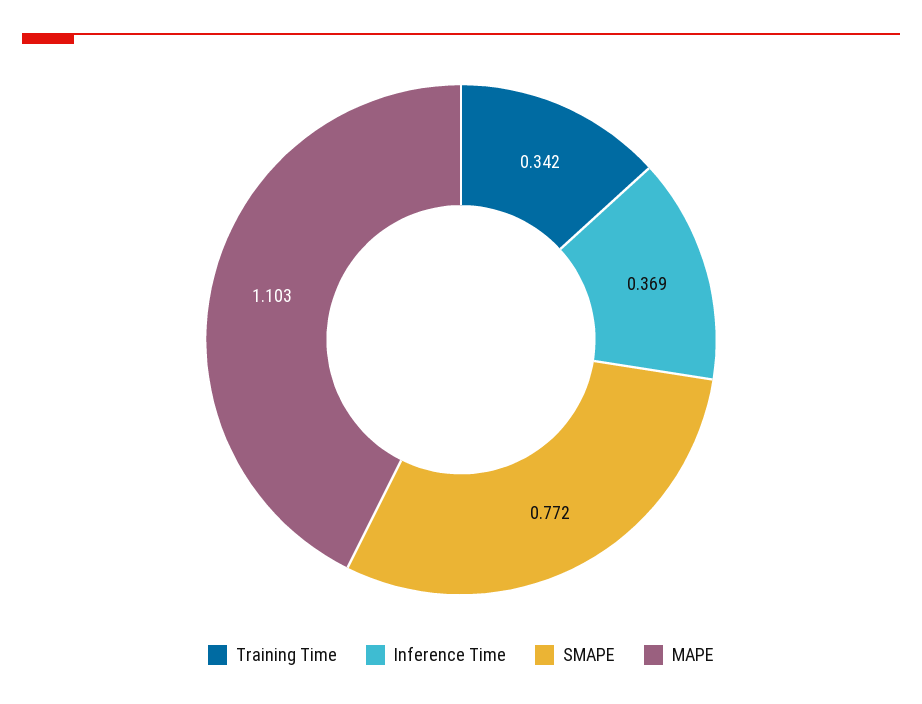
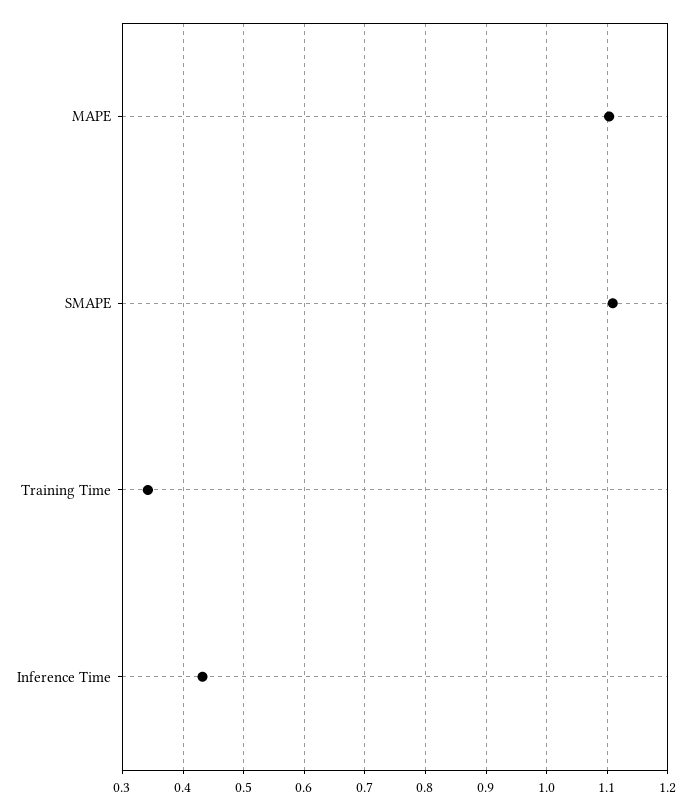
Inference Time: 0.369 -> 0.43
SMAPE: 0.772 -> 1.11

